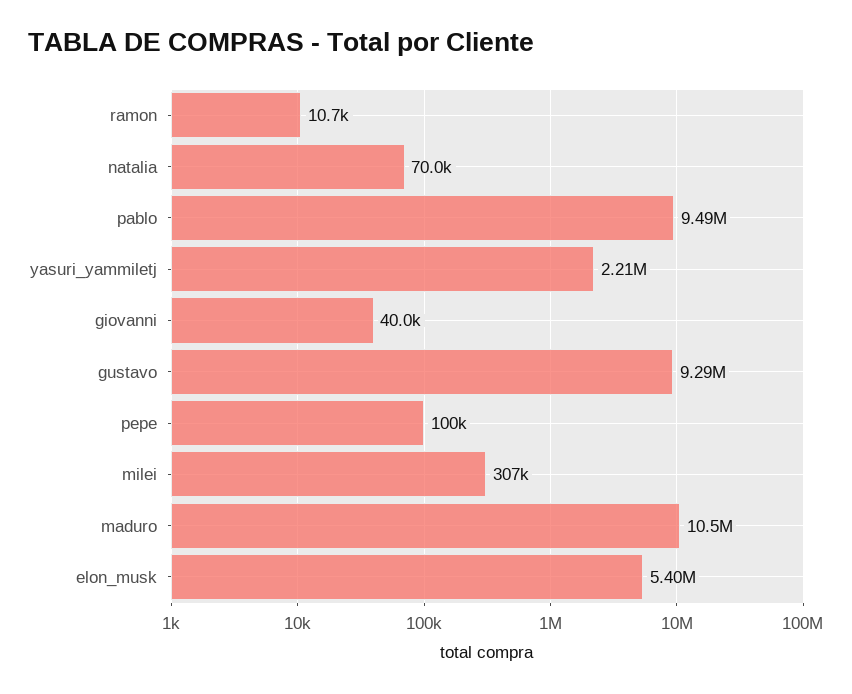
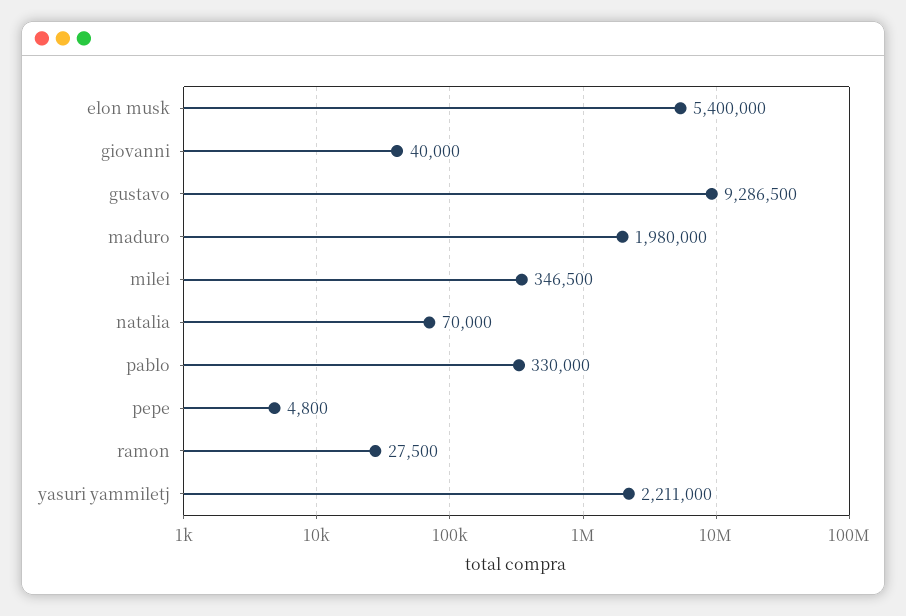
ramon: 10700 -> 27500
pablo: 9490000 -> 330000
pepe: 100000 -> 4800
milei: 307000 -> 346500
maduro: 10500000 -> 1980000

